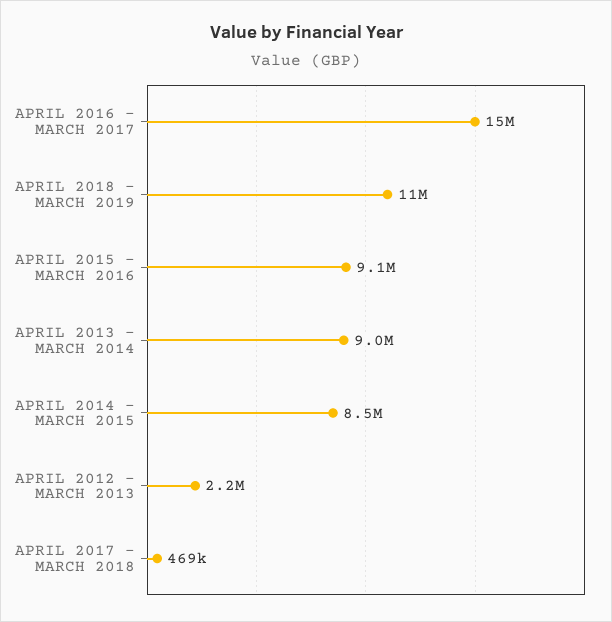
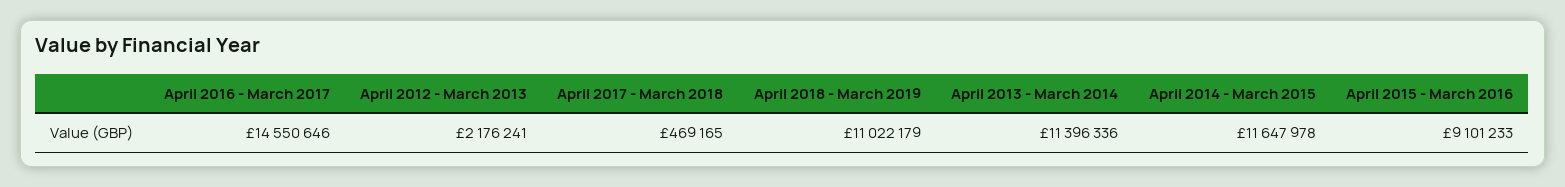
APRIL 2013 - MARCH 2014: 9000000 -> 11396336
APRIL 2014 - MARCH 2015: 8500000 -> 11647978

